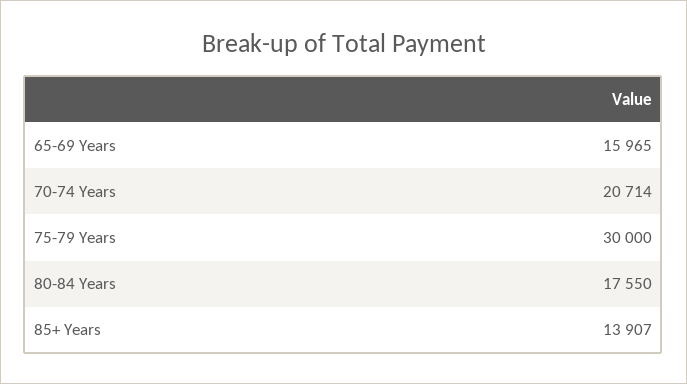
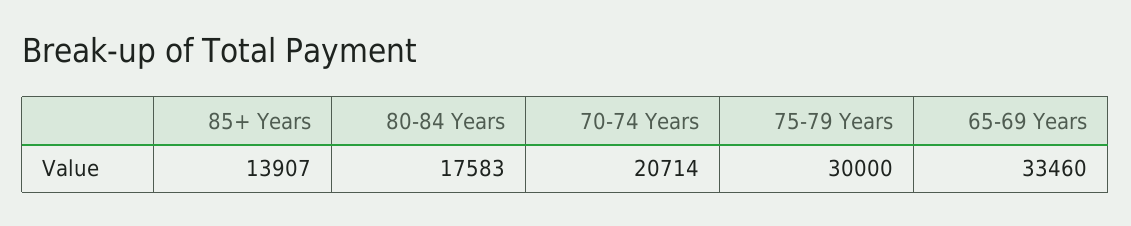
65-69 Years: 15965 -> 33460
80-84 Years: 17550 -> 17583

